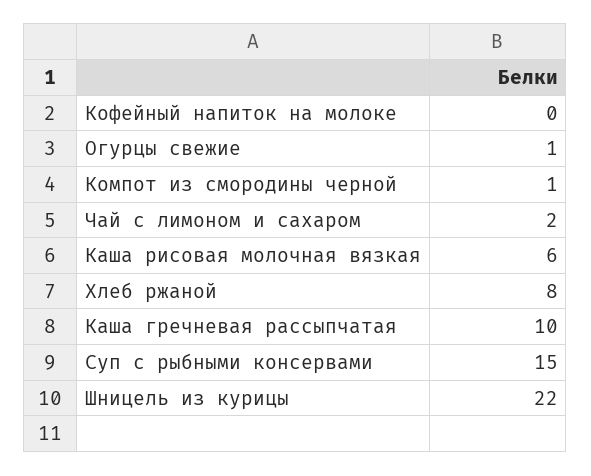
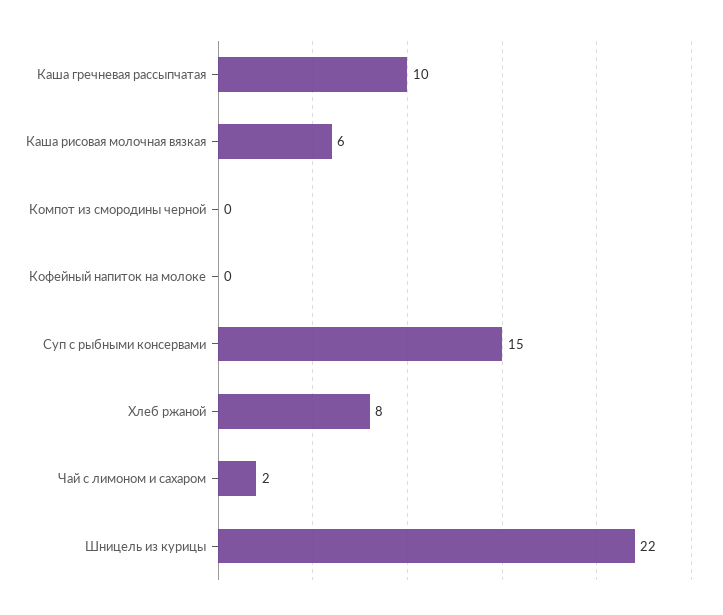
Огурцы свежие: 1 -> none
Компот из смородины черной: 1 -> 0

